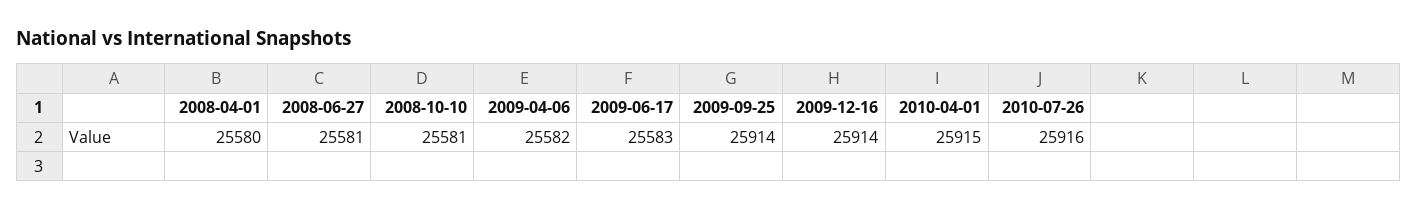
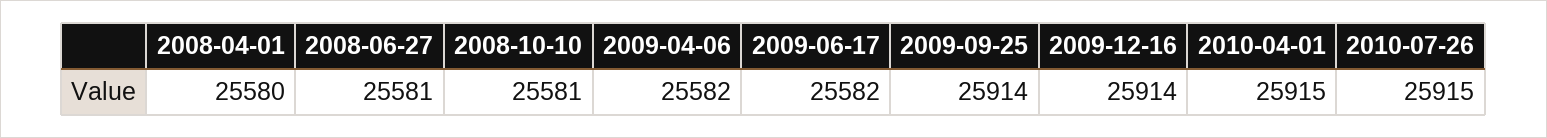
2009-06-17: 25583 -> 25582
2010-07-26: 25916 -> 25915

